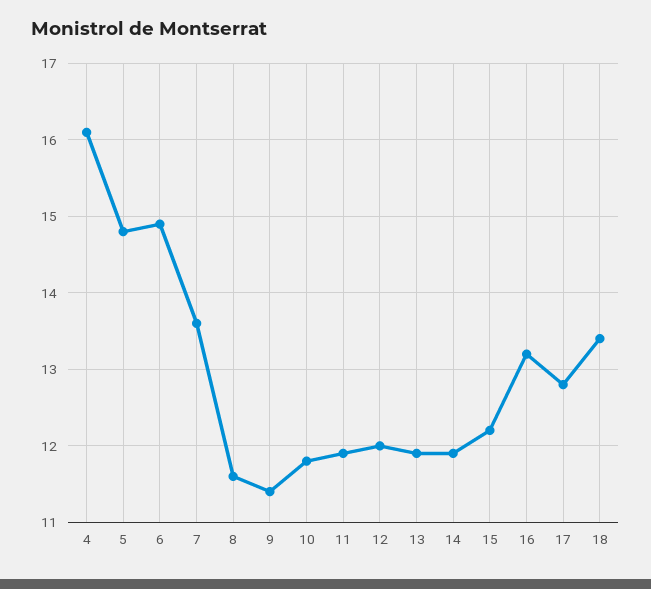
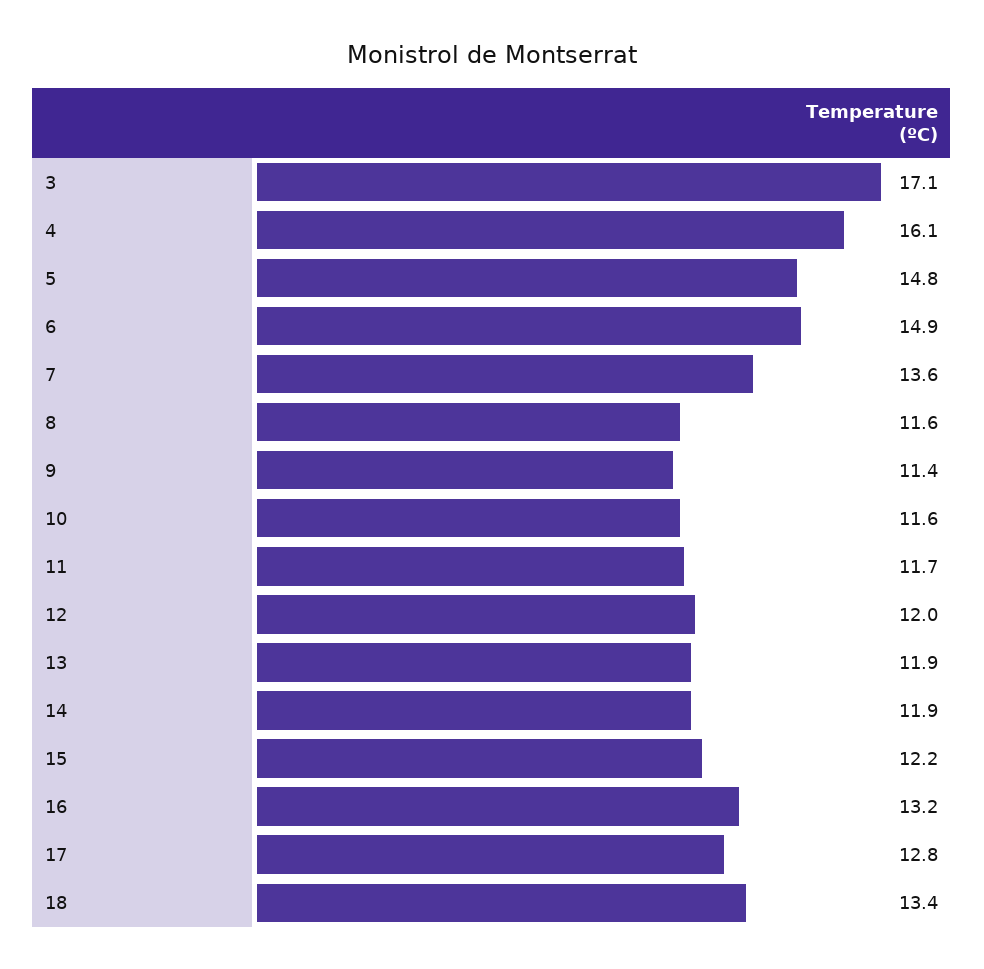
10: 11.8 -> 11.6
11: 11.9 -> 11.7
3: none -> 17.1

